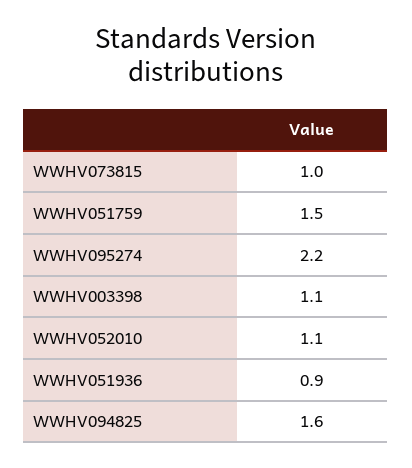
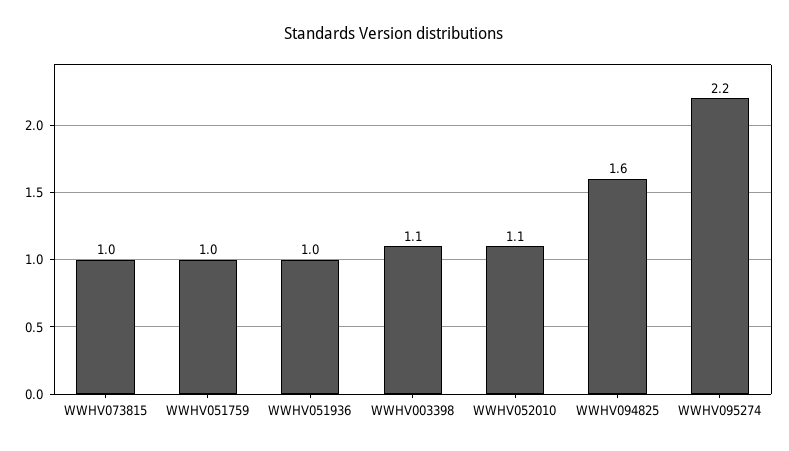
WWHV051759: 1.5 -> 1
WWHV051936: 0.9 -> 1

